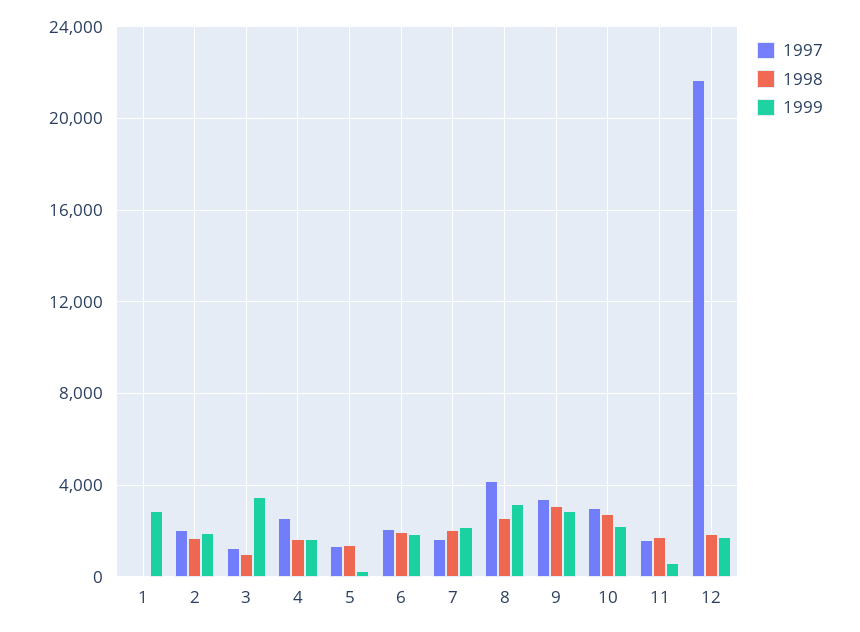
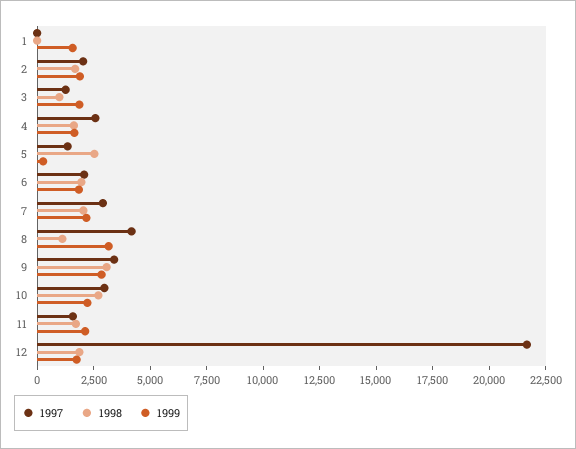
1999, 1: 3000 -> 1500
1999, 3: 3500 -> 2000
1998, 5: 1500 -> 2500
1997, 7: 1500 -> 3000
1998, 8: 2500 -> 1000
1999, 11: 500 -> 2000

